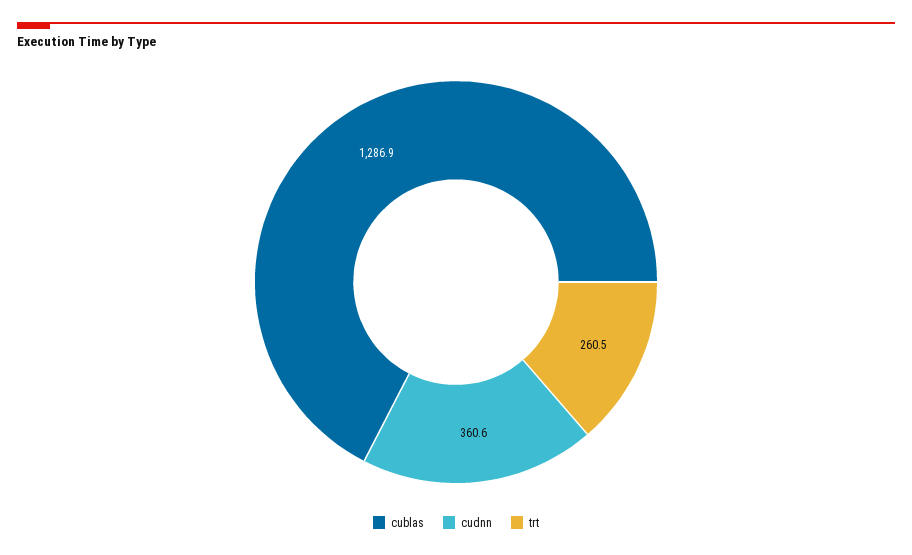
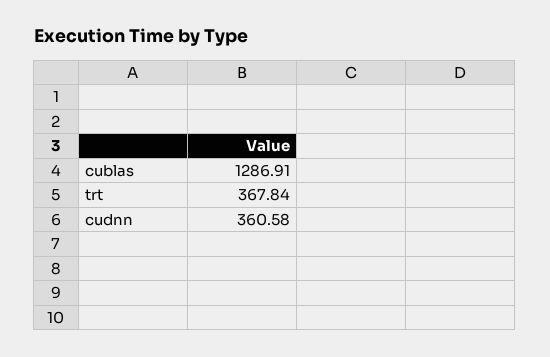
trt: 260.5 -> 367.84

